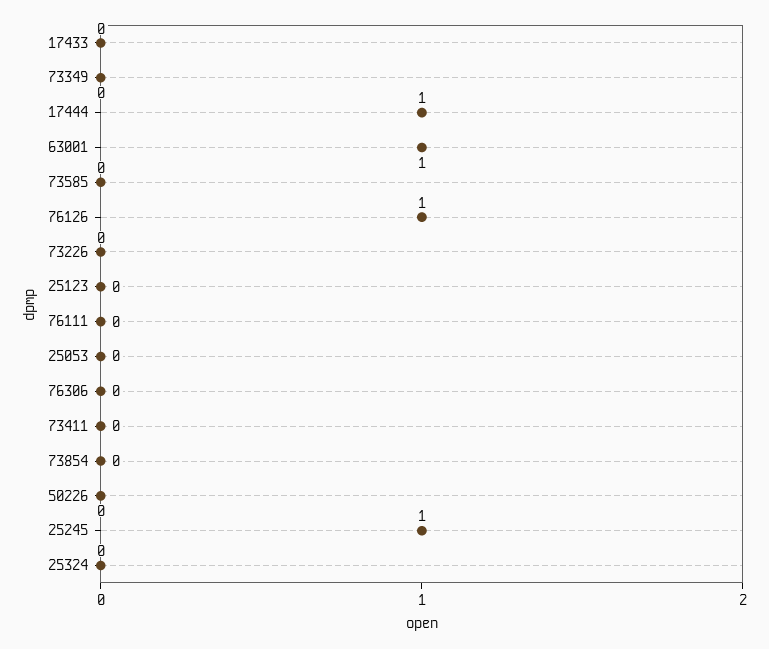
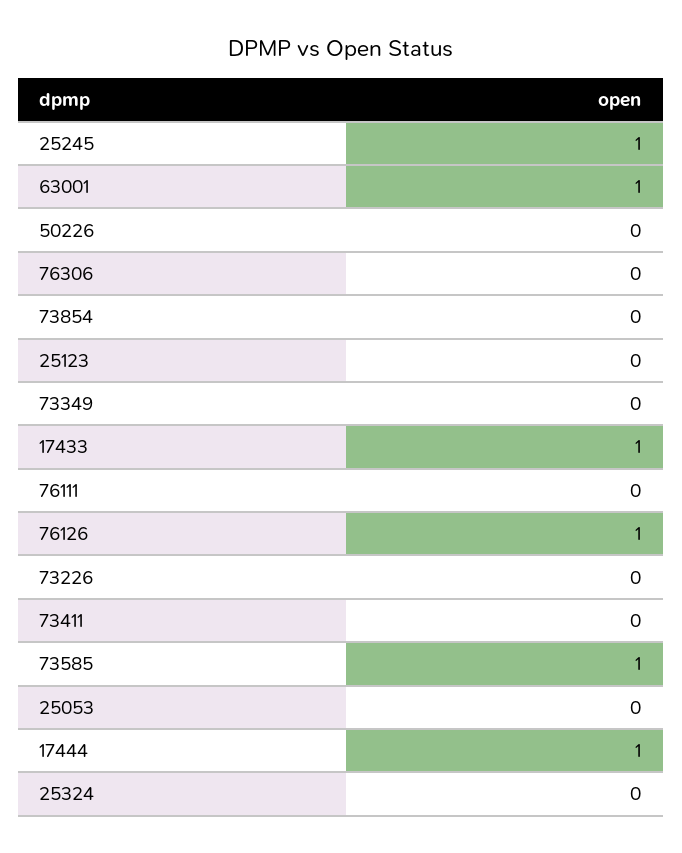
17433: 0 -> 1
73585: 0 -> 1

